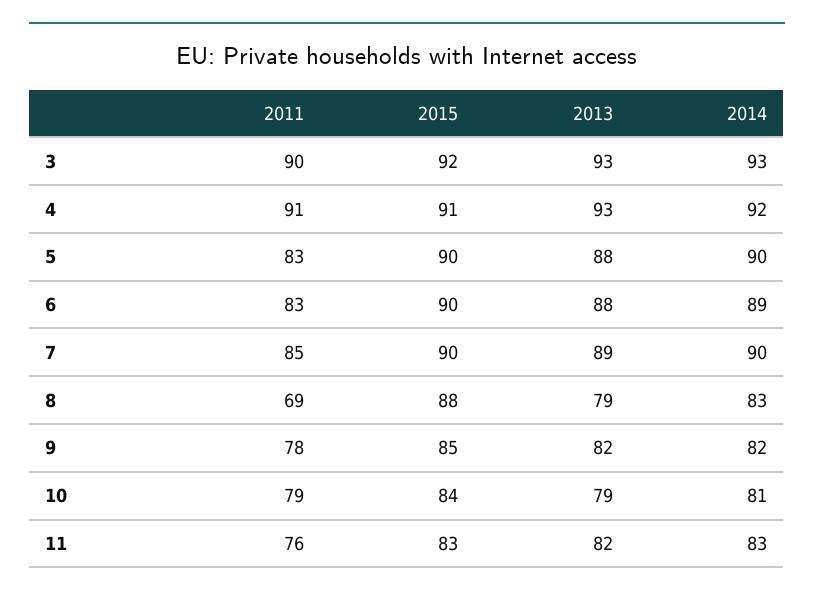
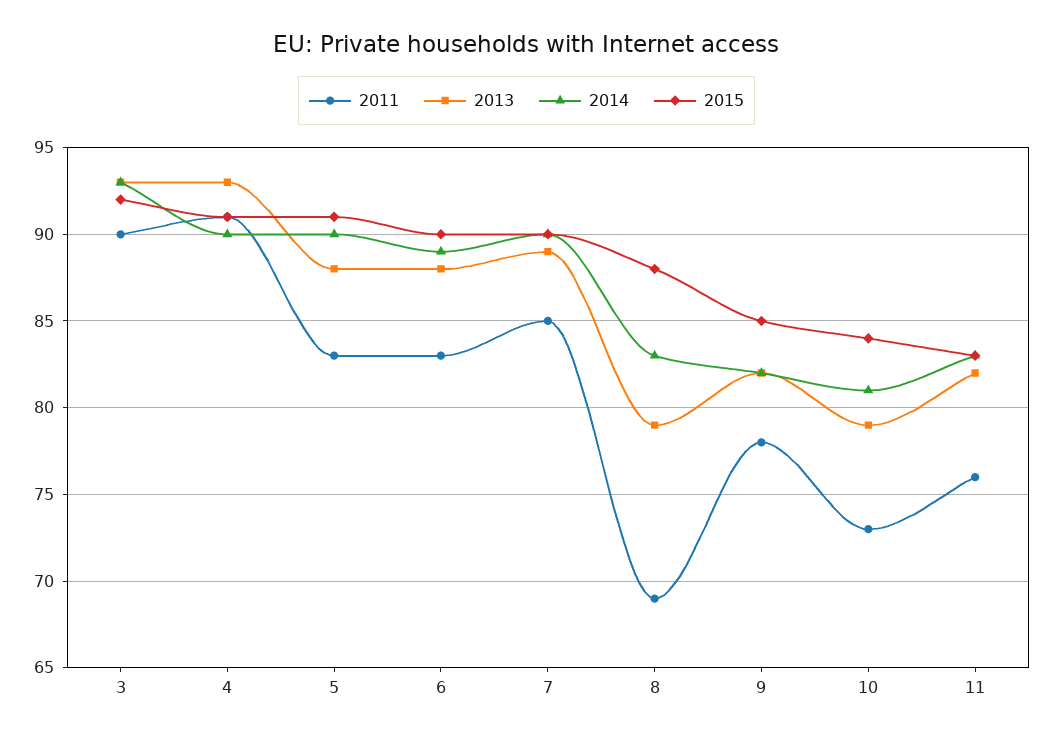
2014, 4: 92 -> 90
2015, 5: 90 -> 91
2011, 10: 79 -> 73

